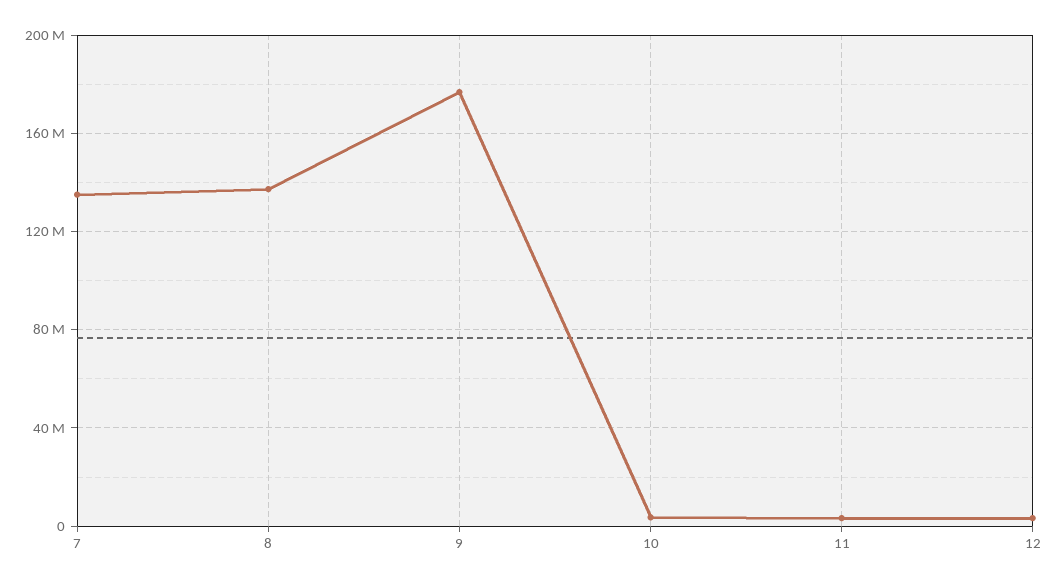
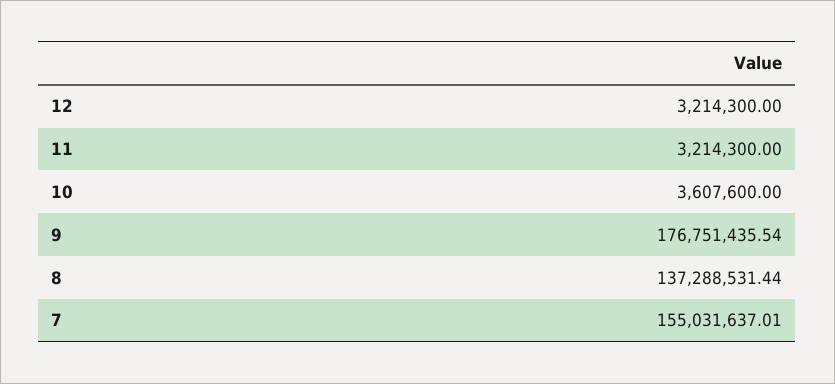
7: 135000000 -> 155031637.01

